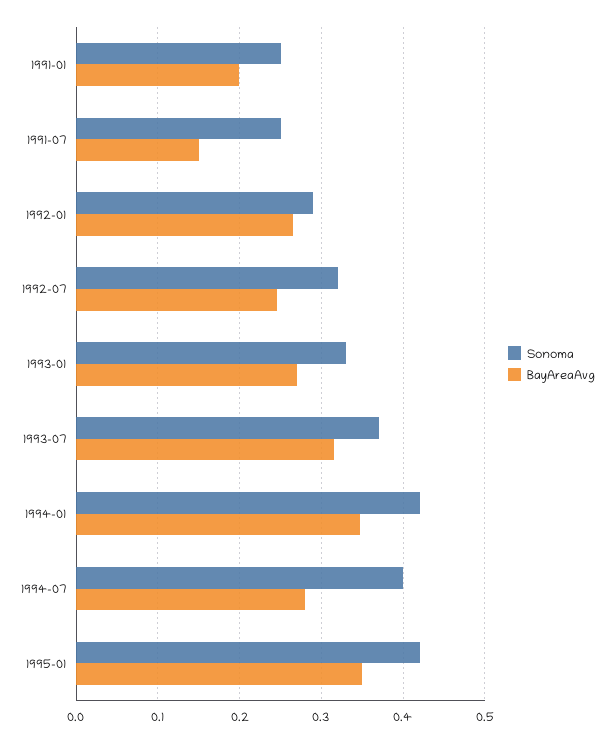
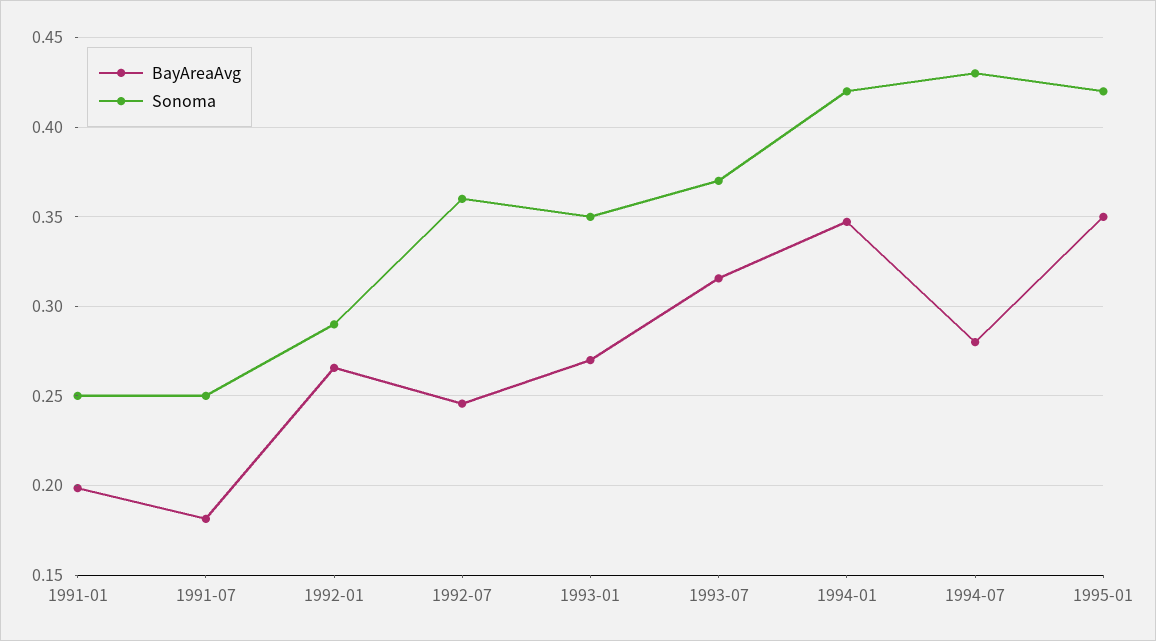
BayAreaAvg, 1991-07: 0.15 -> 0.18
Sonoma, 1992-07: 0.32 -> 0.36
Sonoma, 1993-01: 0.33 -> 0.35
Sonoma, 1994-07: 0.4 -> 0.43

